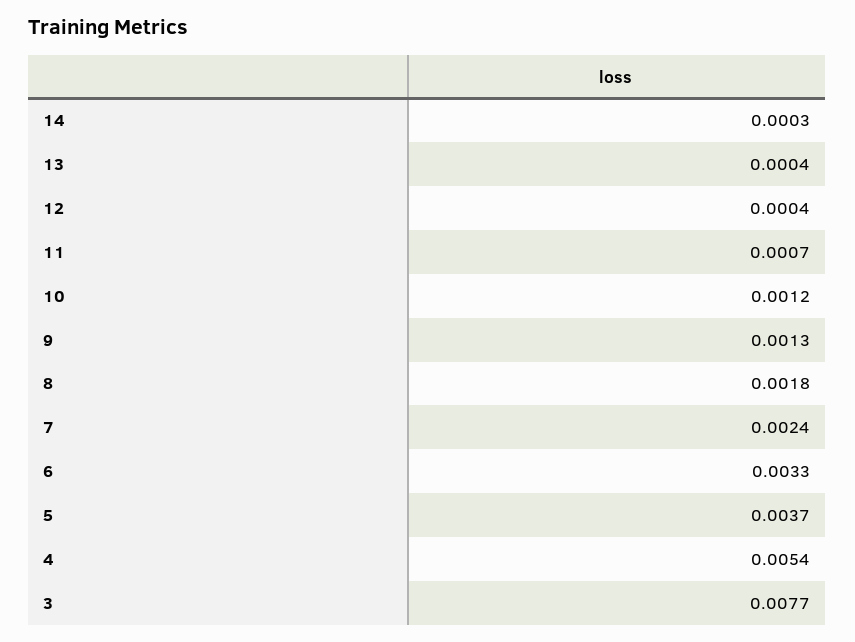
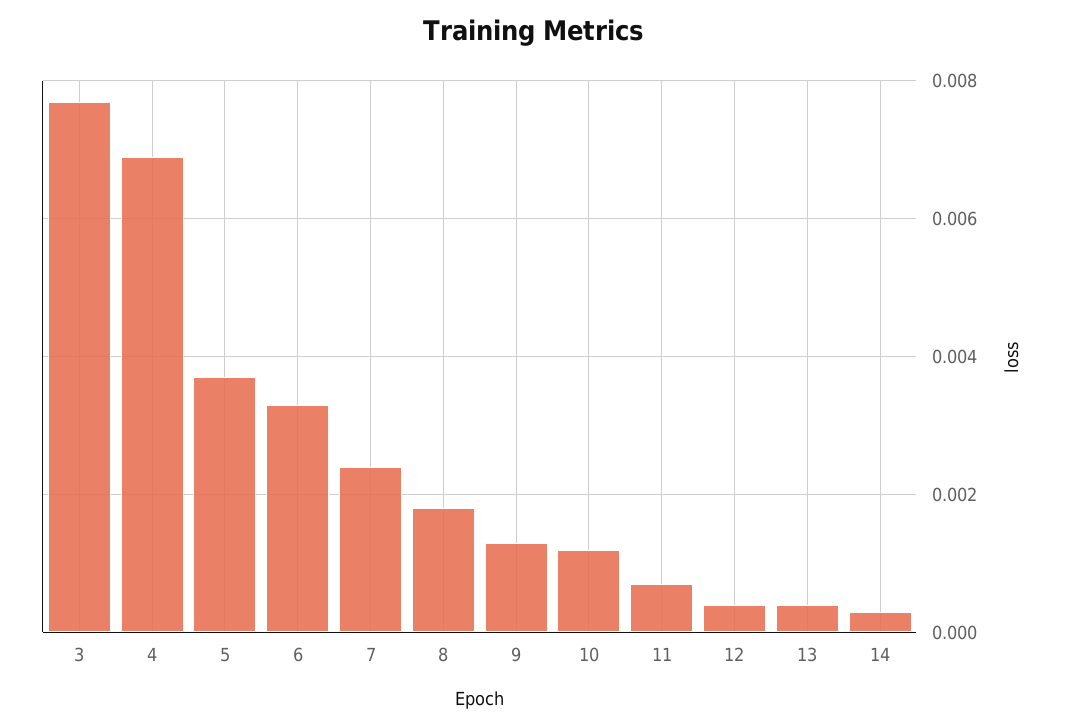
4: 0.0054 -> 0.007

